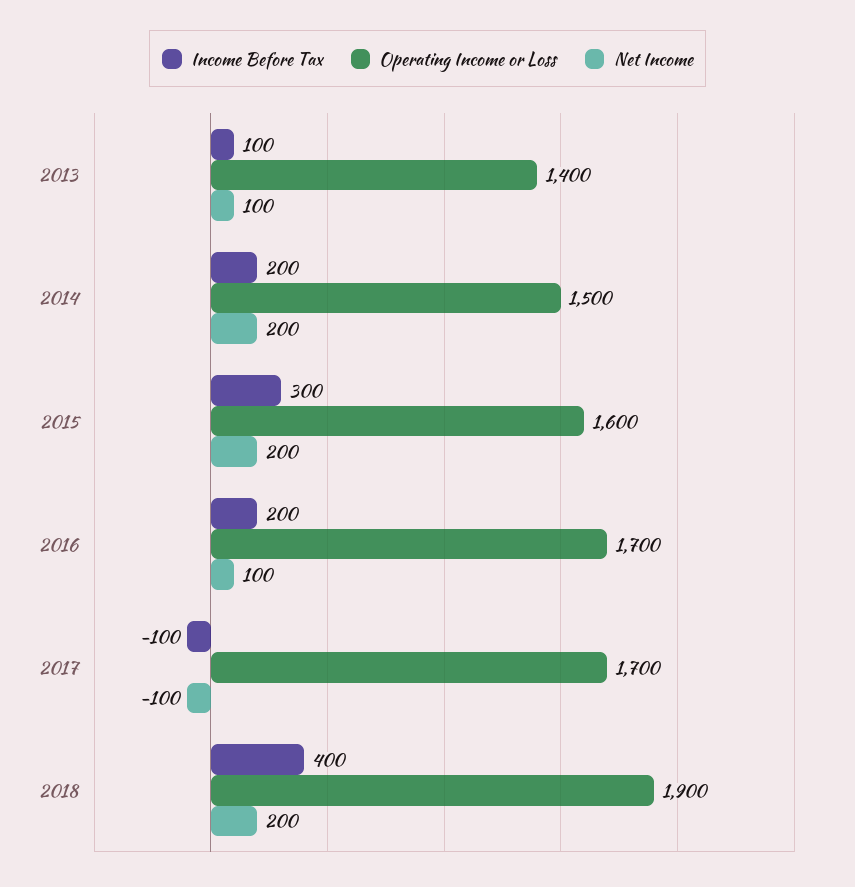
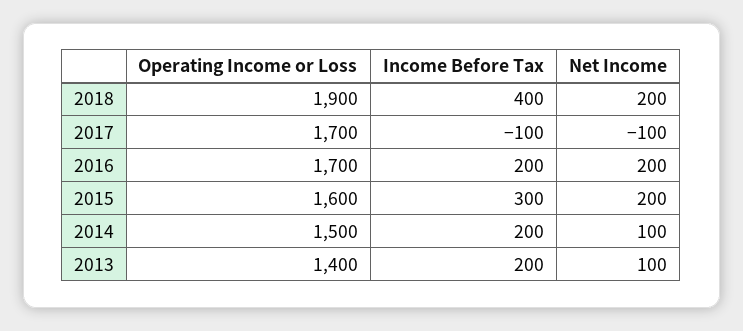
Income Before Tax, 2013: 100 -> 200
Net Income, 2014: 200 -> 100
Net Income, 2016: 100 -> 200

